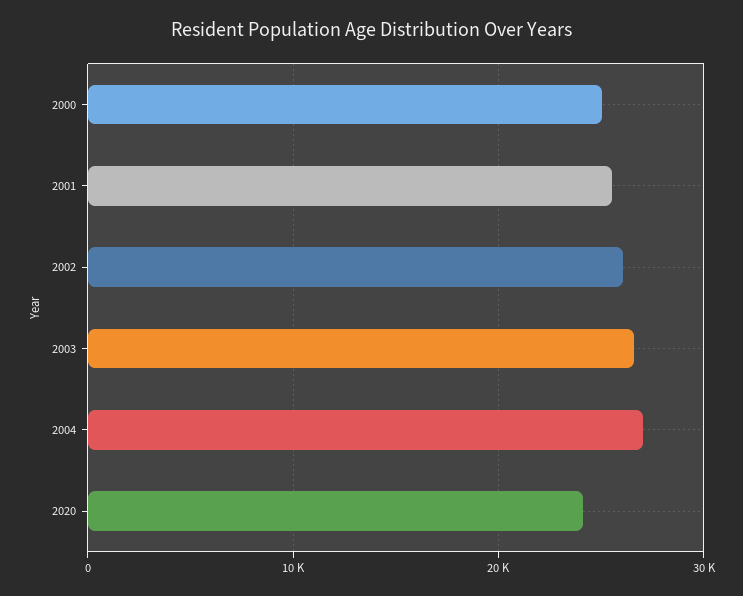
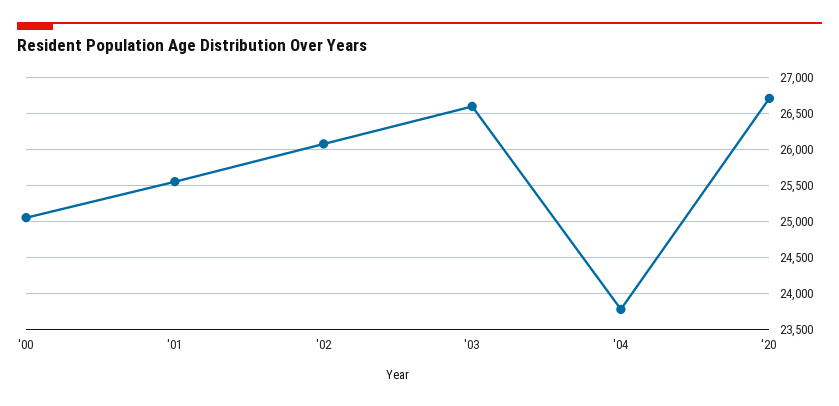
2004: 27000 -> 23800
2020: 24000 -> 26700

